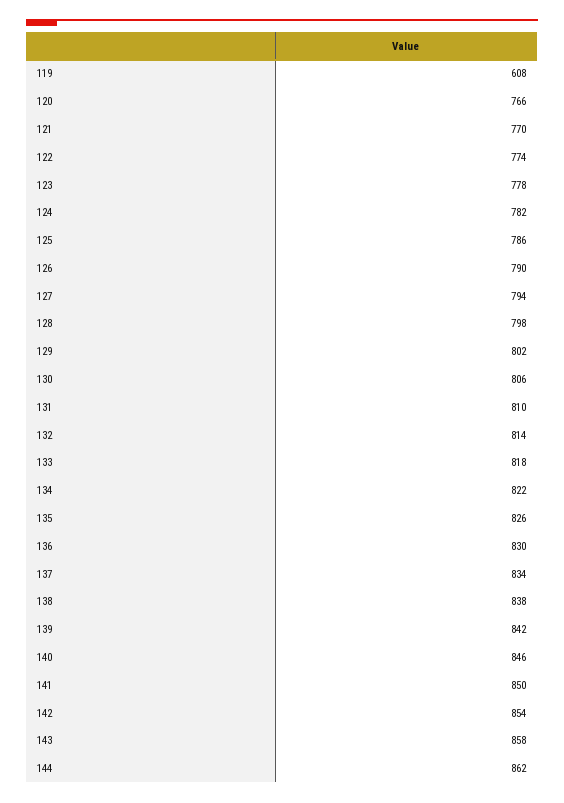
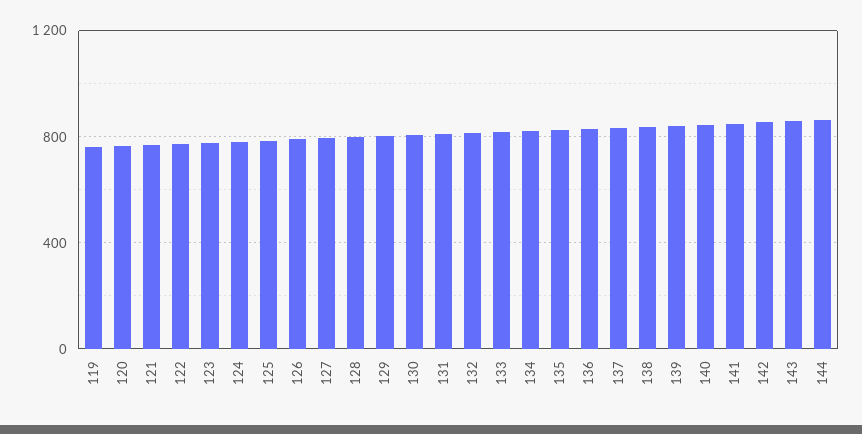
119: 608 -> 750

